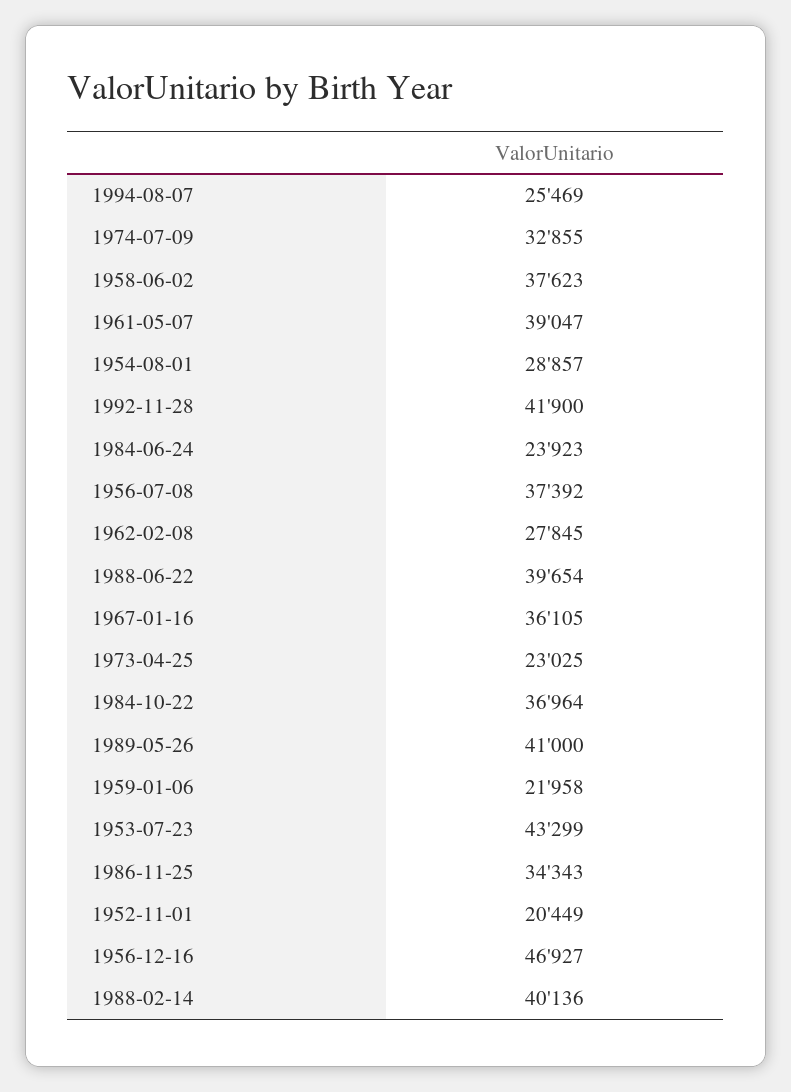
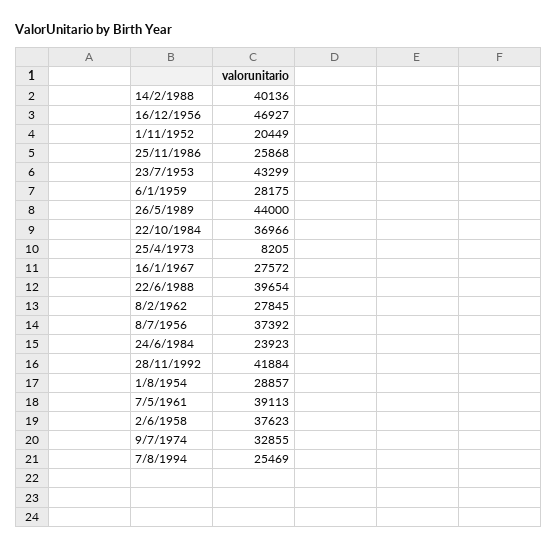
1961-05-07: 39047 -> 39113
1992-11-28: 41900 -> 41884
1967-01-16: 36105 -> 27572
1973-04-25: 23025 -> 8205
1984-10-22: 36964 -> 36966
1989-05-26: 41000 -> 44000
1959-01-06: 21958 -> 28175
1986-11-25: 34343 -> 25868

